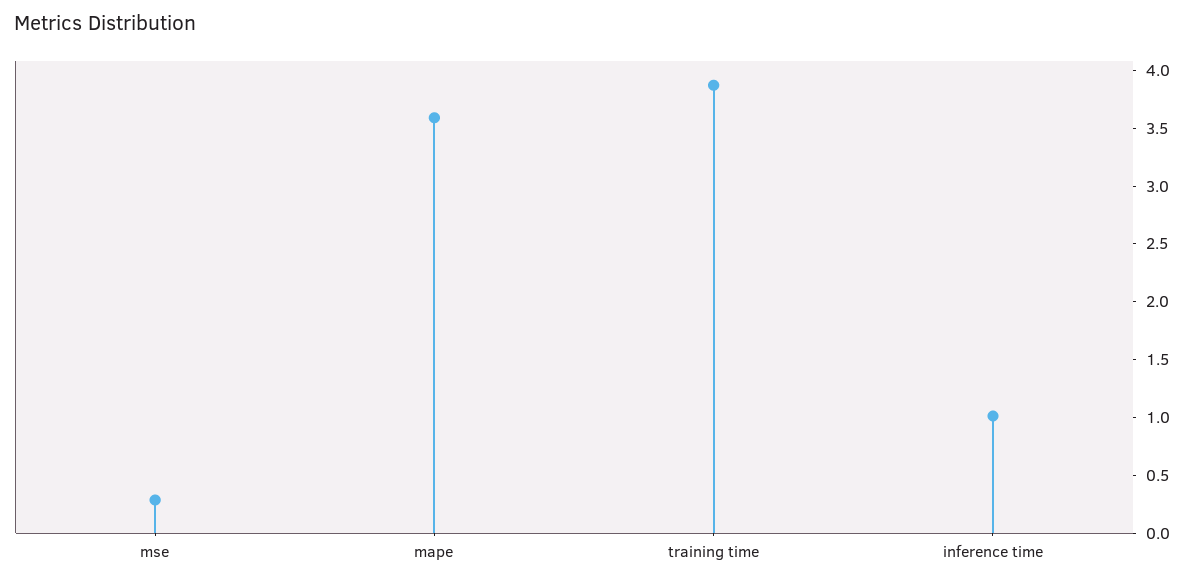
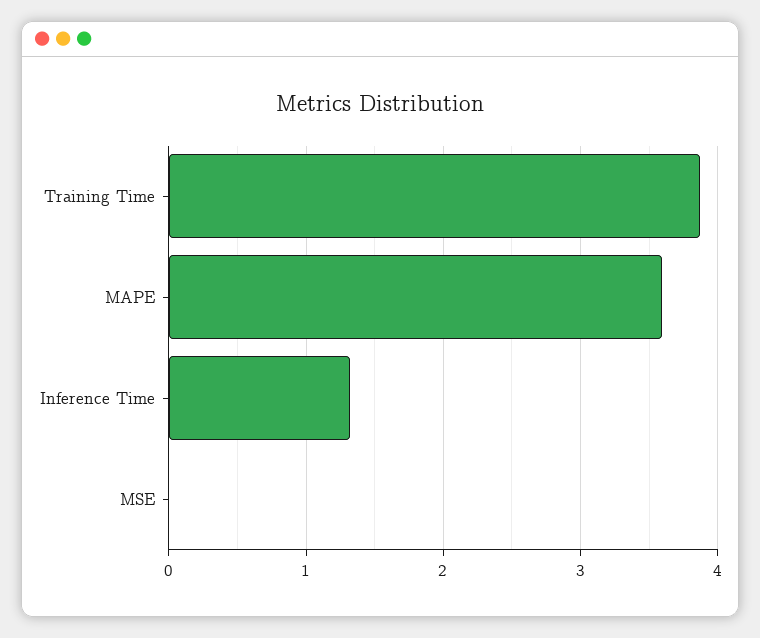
mse: 0.3 -> 0
inference time: 1 -> 1.3

